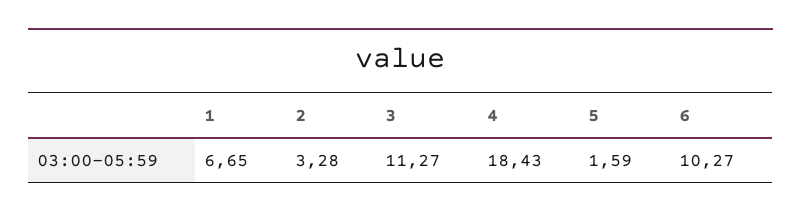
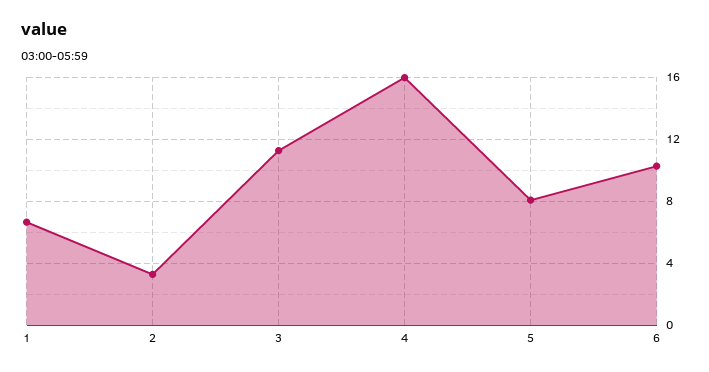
4: 18.43 -> 16
5: 1.59 -> 8

